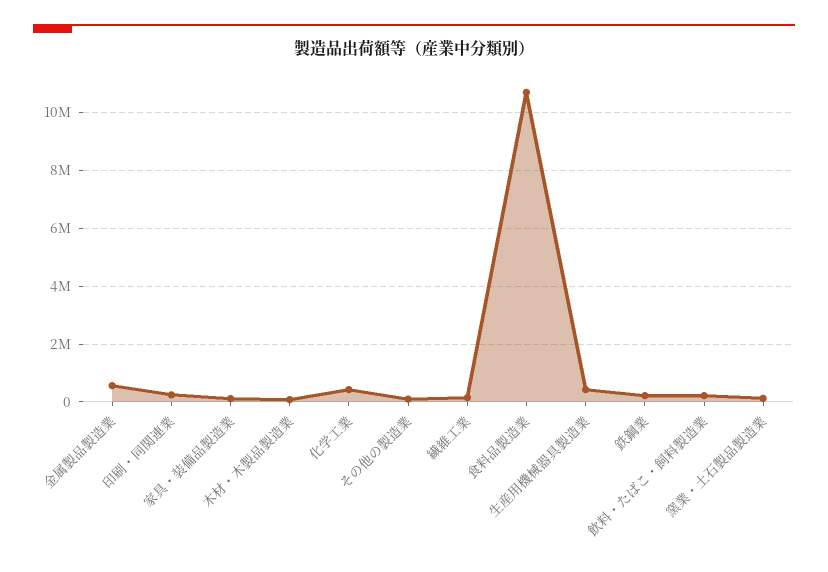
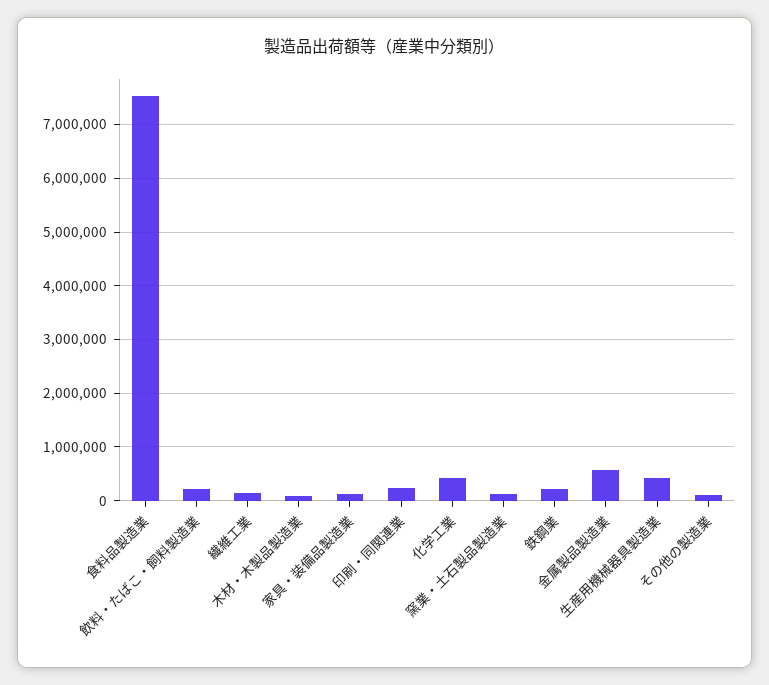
食料品製造業: 10750000 -> 7600000

